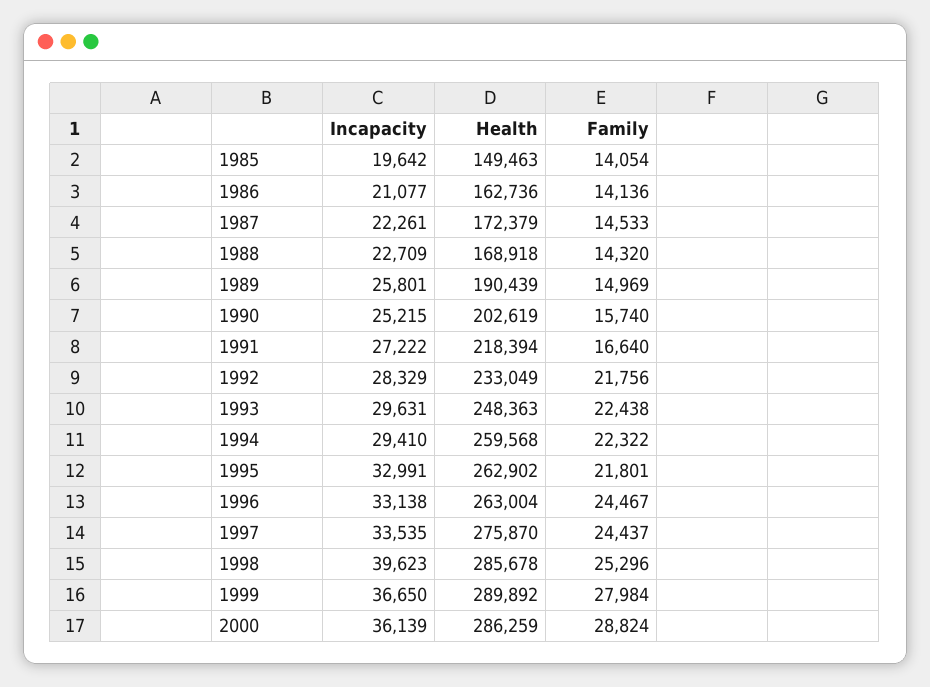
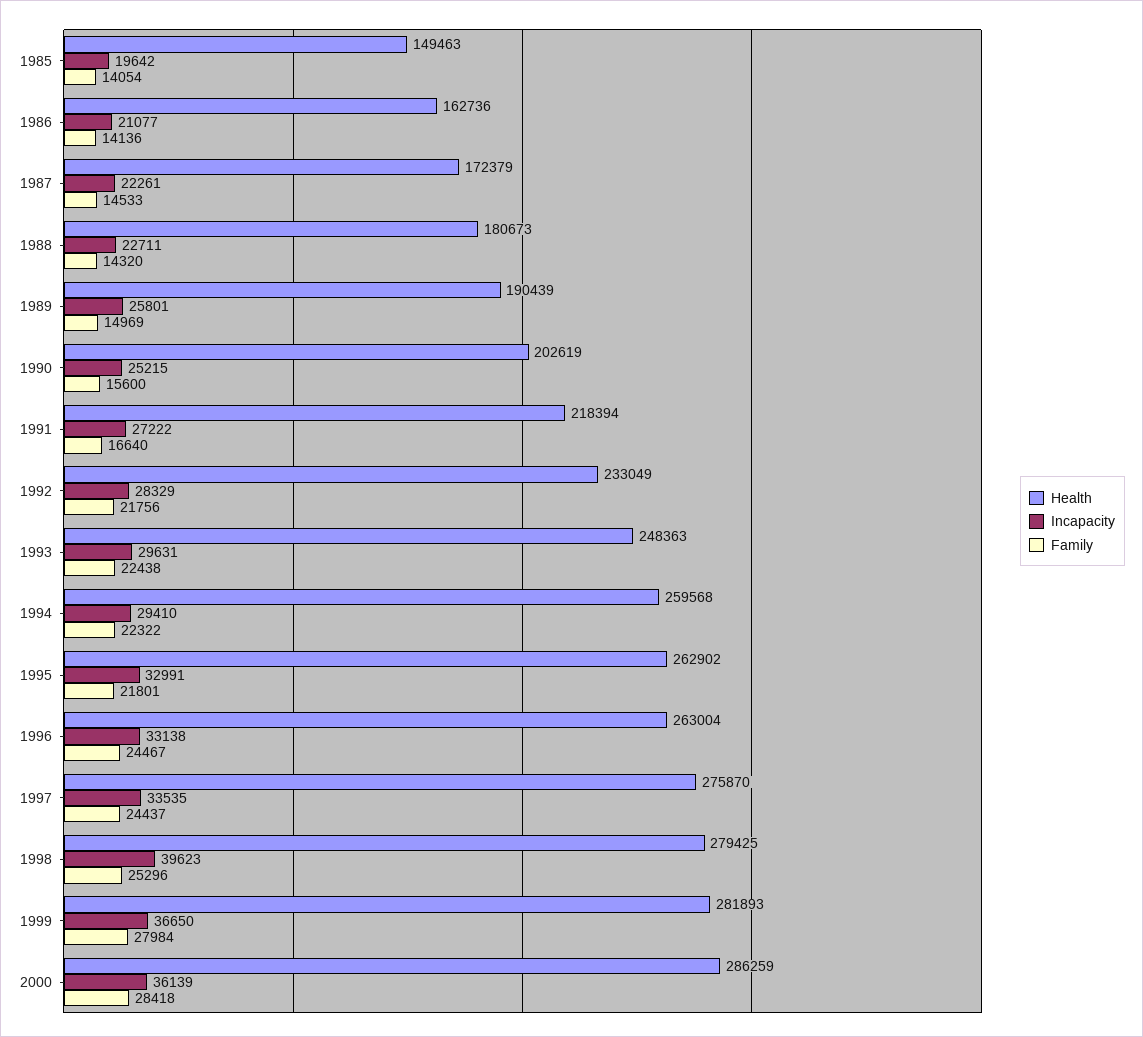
Incapacity, 1988: 22709 -> 22711
Health, 1988: 168918 -> 180673
Family, 1990: 15740 -> 15600
Health, 1998: 285678 -> 279425
Health, 1999: 289892 -> 281893
Family, 2000: 28824 -> 28418

